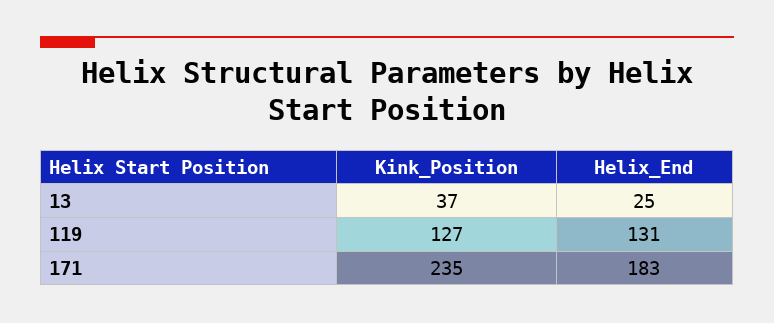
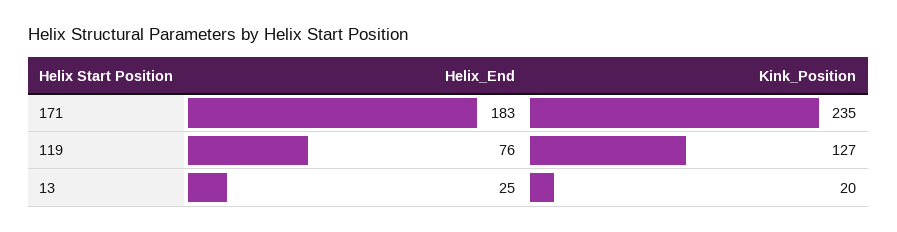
Kink_Position, 13: 37 -> 20
Helix_End, 119: 131 -> 76

